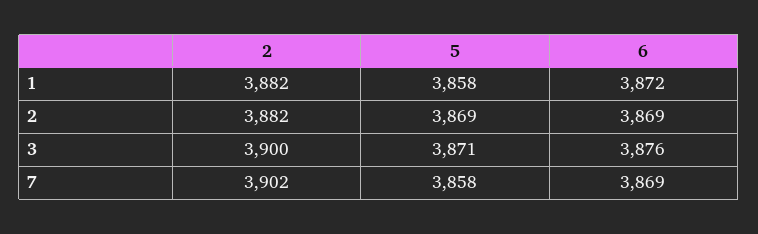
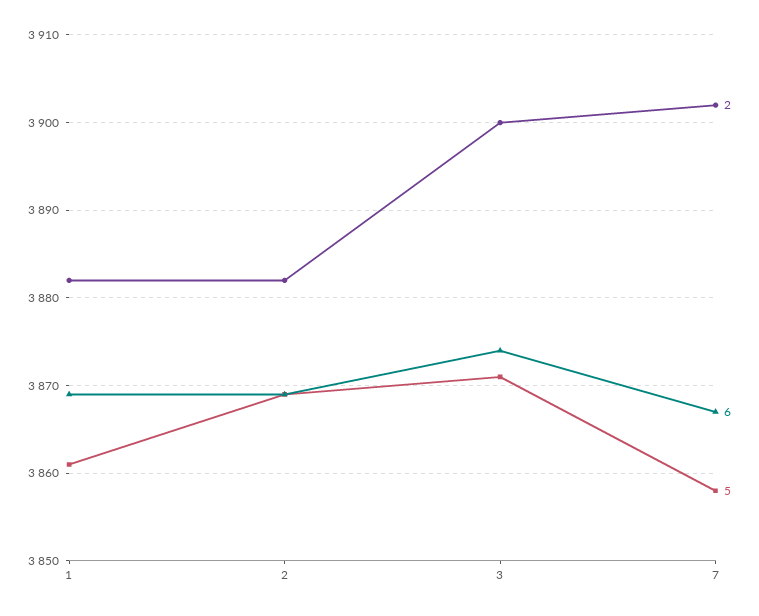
5, 1: 3858 -> 3861
6, 1: 3872 -> 3869
6, 3: 3876 -> 3874
6, 7: 3869 -> 3867

